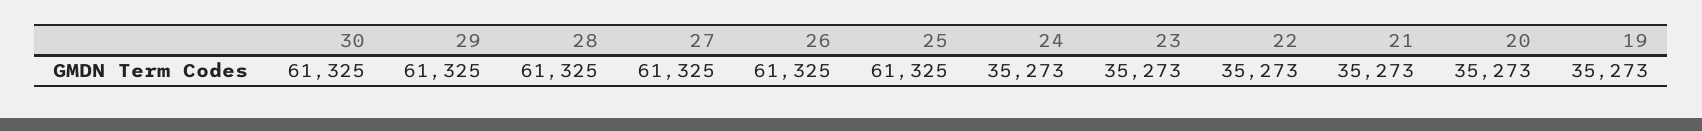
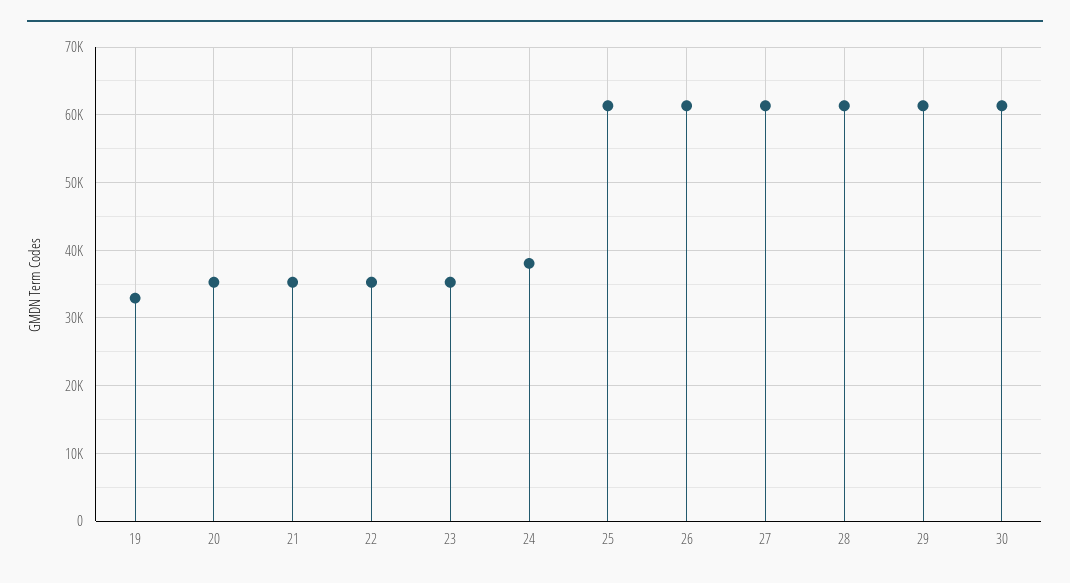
24: 35273 -> 38000
19: 35273 -> 33000

